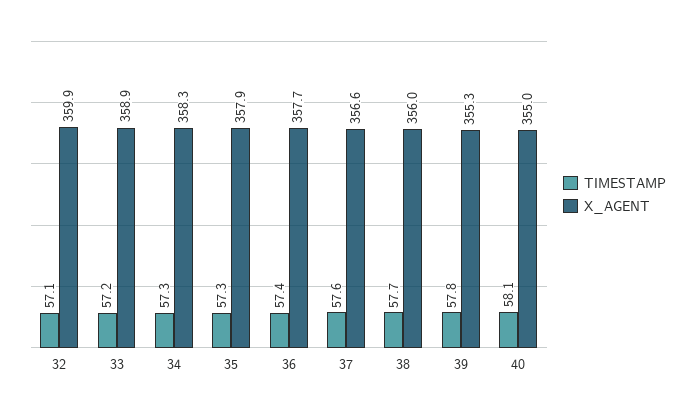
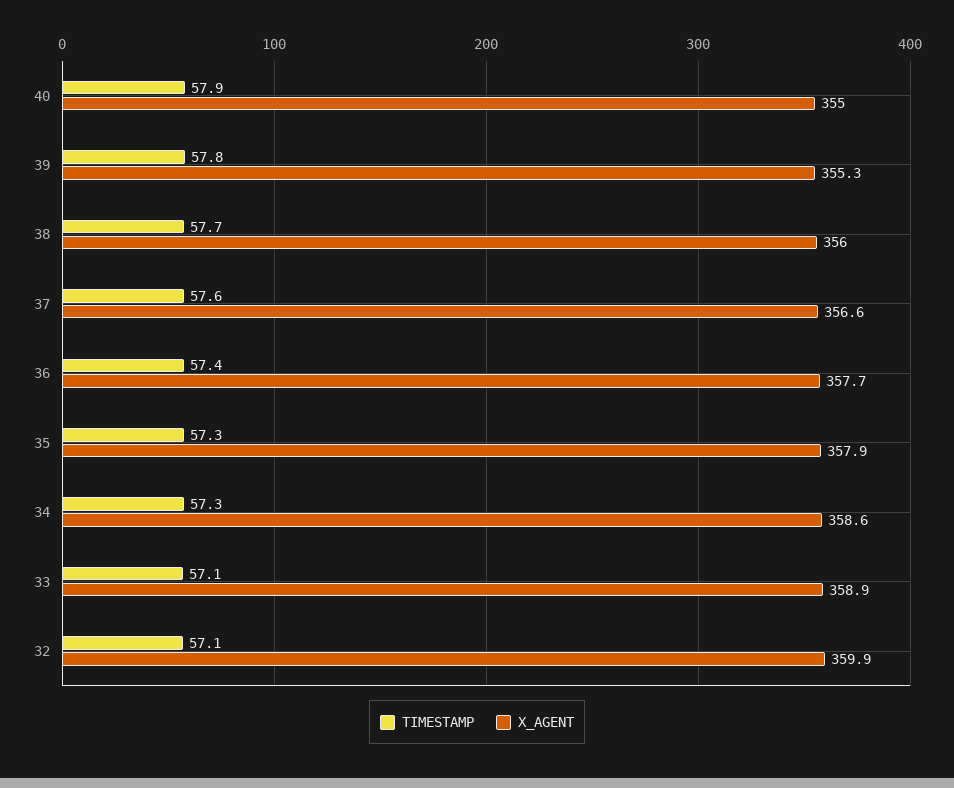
TIMESTAMP, 33: 57.2 -> 57.1
X_AGENT, 34: 358.3 -> 358.6
TIMESTAMP, 40: 58.1 -> 57.9

